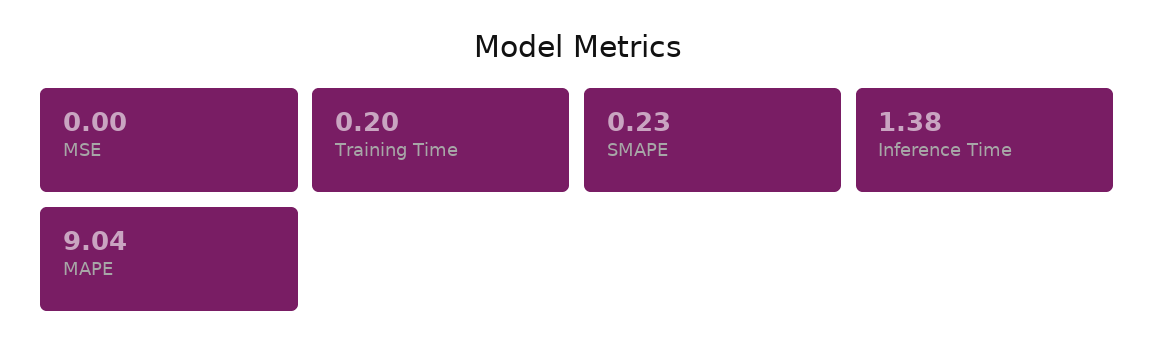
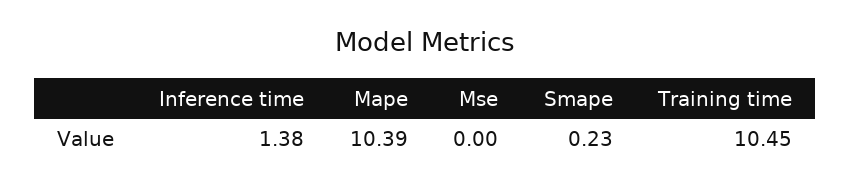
Training Time: 0.2 -> 10.45
MAPE: 9.04 -> 10.39

